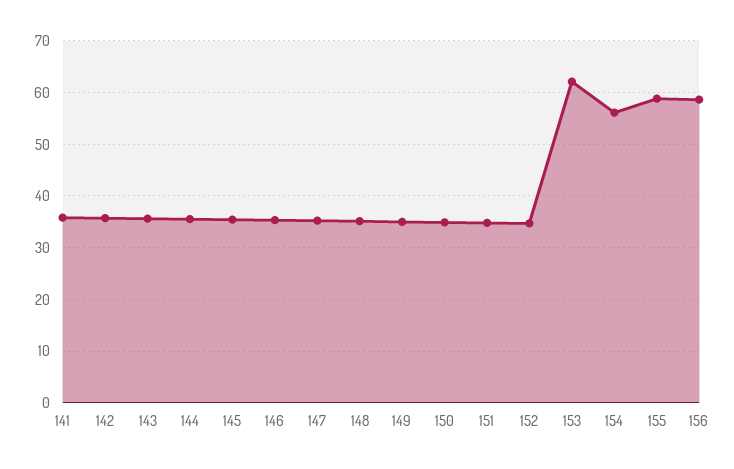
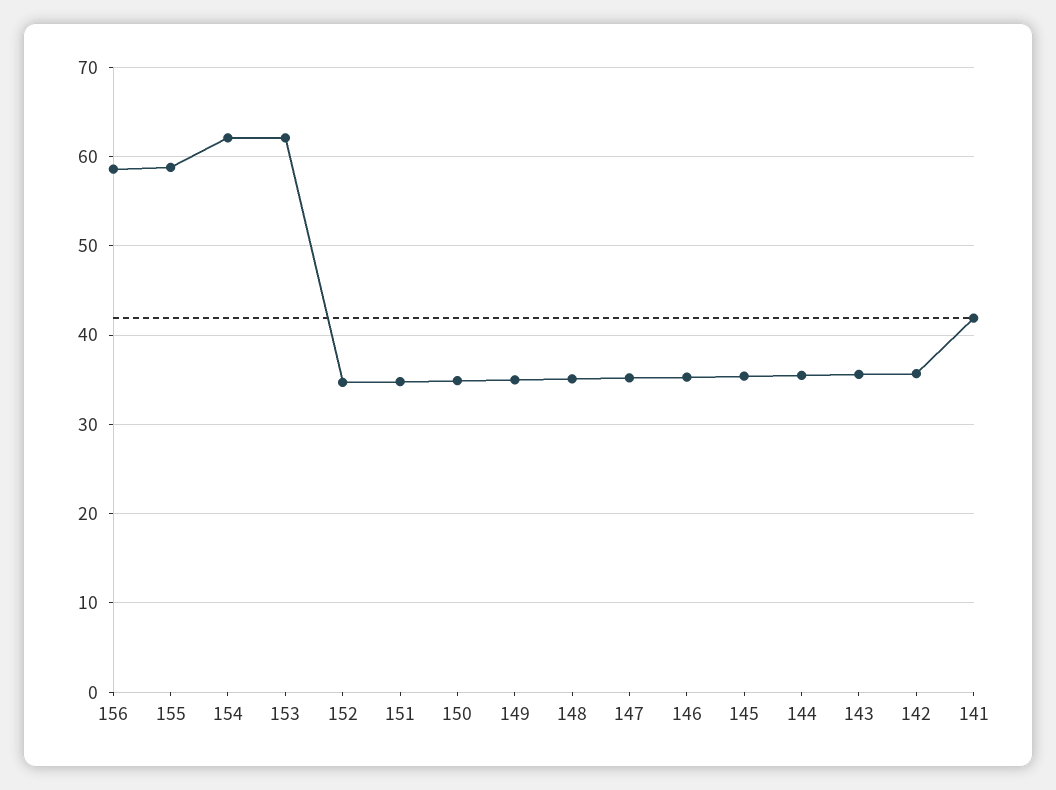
141: 36 -> 42
154: 56 -> 62

